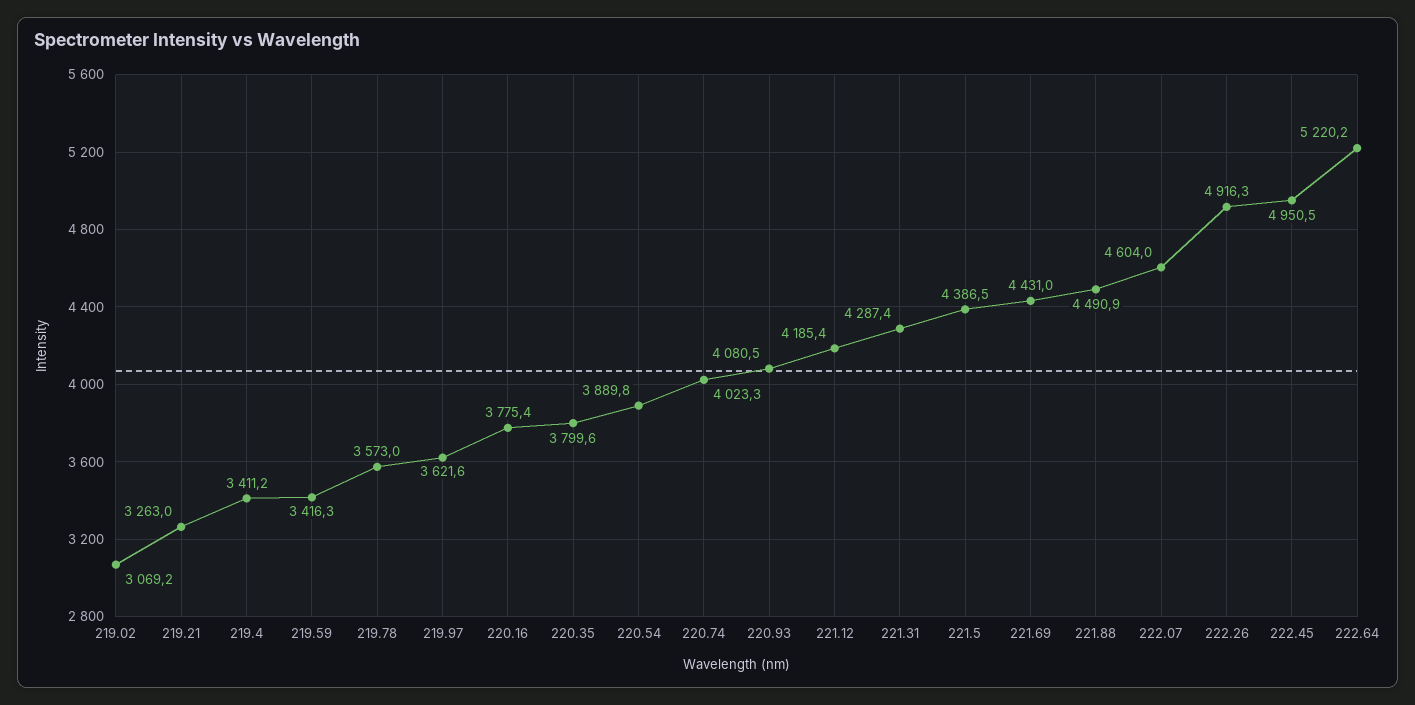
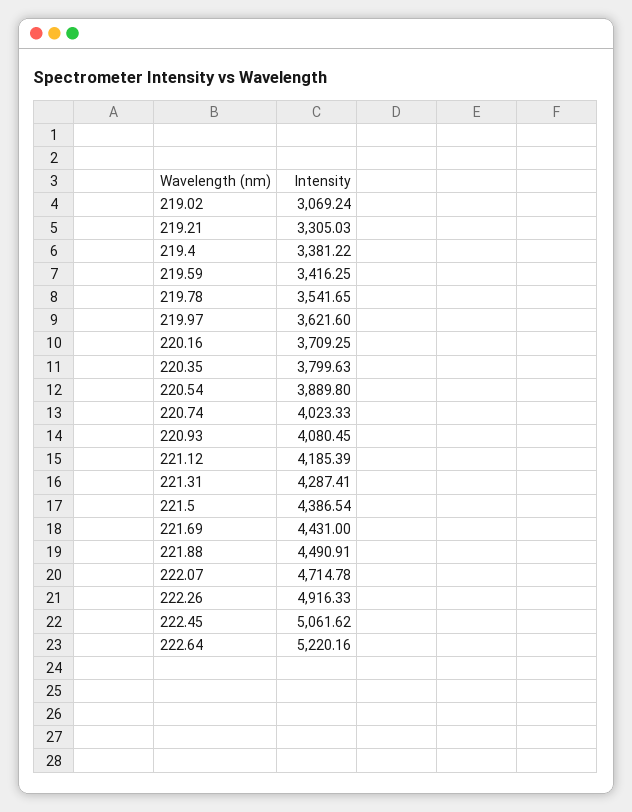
219.21: 3263 -> 3305.03
219.4: 3411.2 -> 3381.22
219.78: 3573 -> 3541.65
220.16: 3775.4 -> 3709.25
222.07: 4604 -> 4714.78
222.45: 4950.5 -> 5061.62

